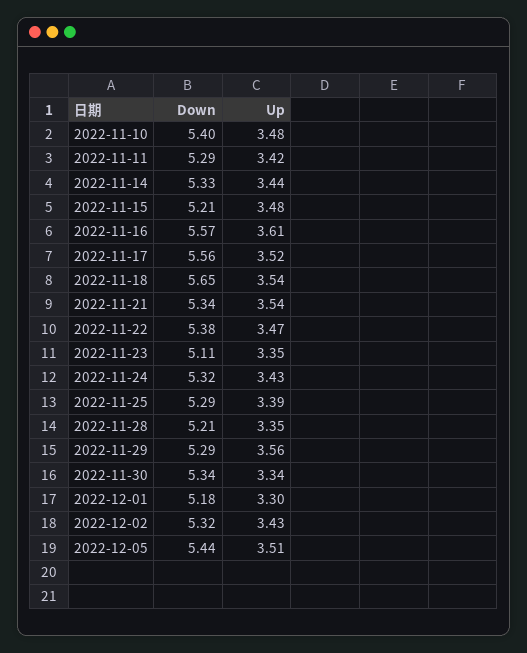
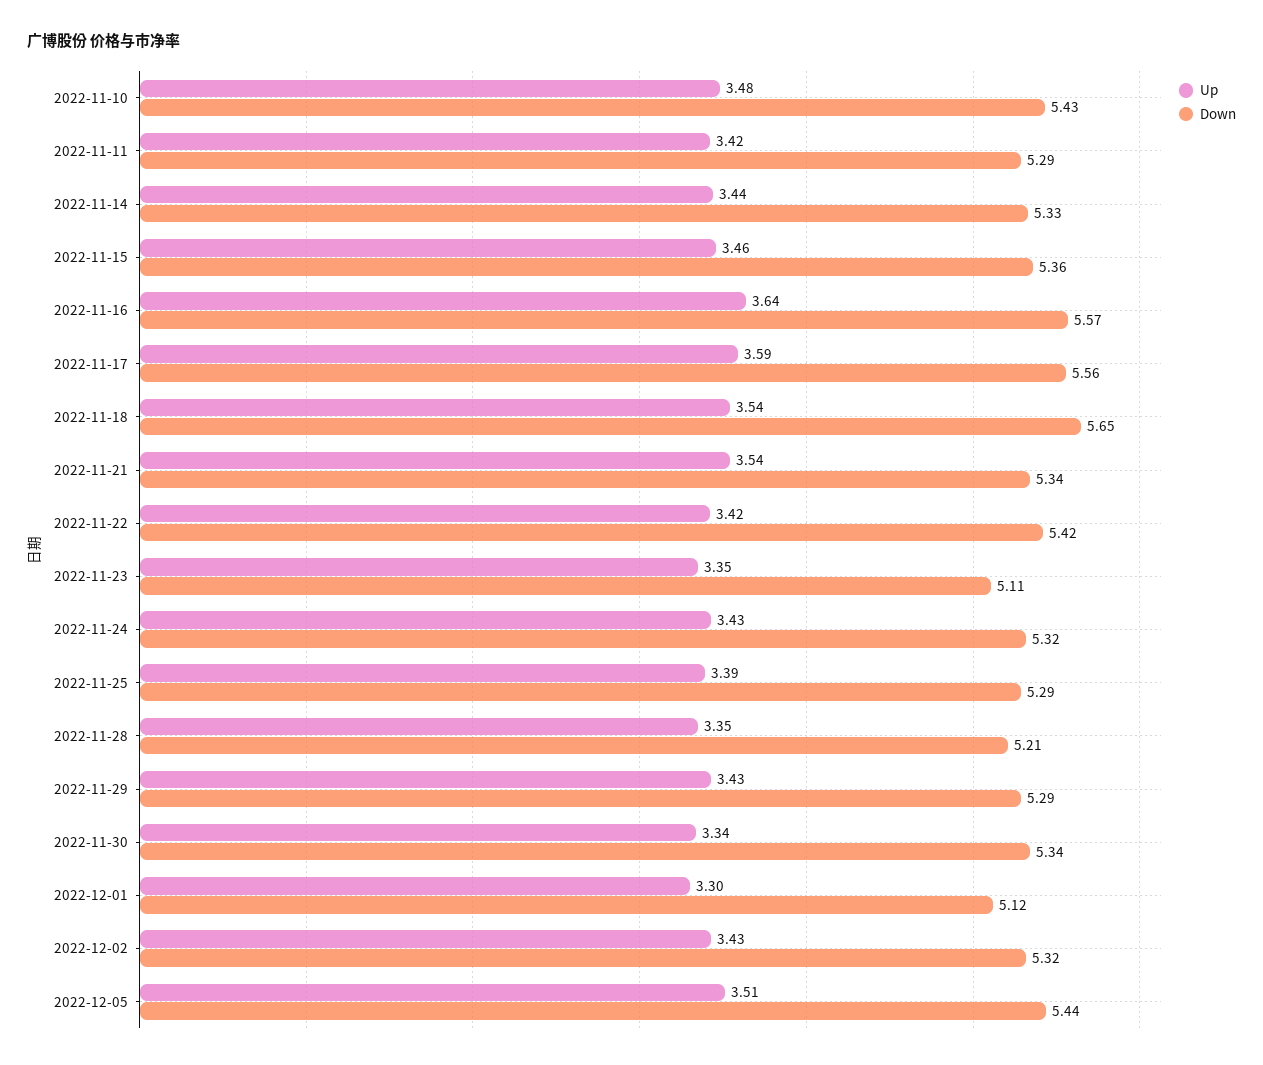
Down, 2022-11-10: 5.4 -> 5.43
Down, 2022-11-15: 5.21 -> 5.36
Up, 2022-11-15: 3.48 -> 3.46
Up, 2022-11-16: 3.61 -> 3.64
Up, 2022-11-17: 3.52 -> 3.59
Down, 2022-11-22: 5.38 -> 5.42
Up, 2022-11-22: 3.47 -> 3.42
Up, 2022-11-29: 3.56 -> 3.43
Down, 2022-12-01: 5.18 -> 5.12

